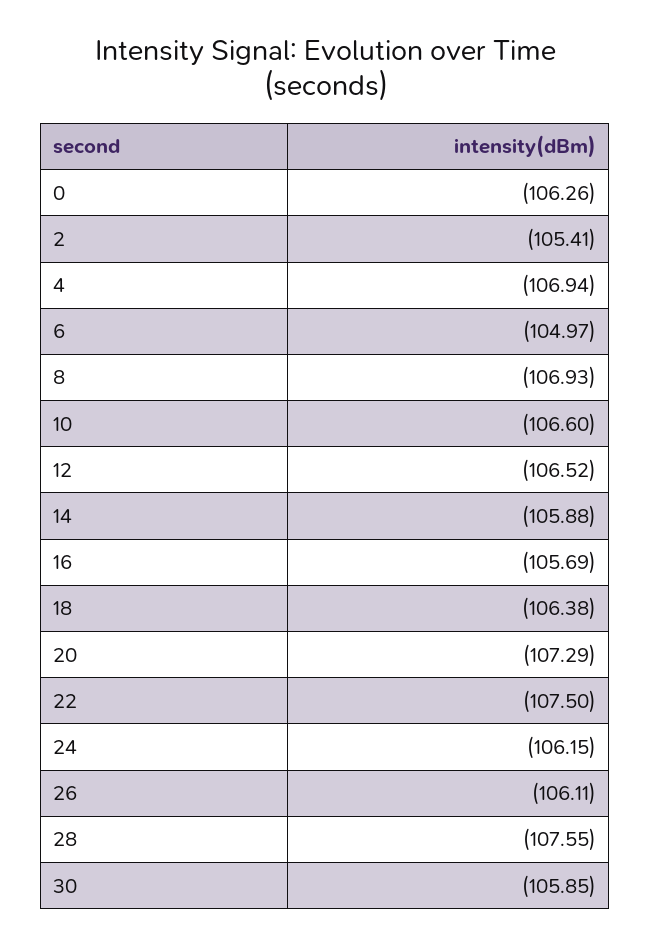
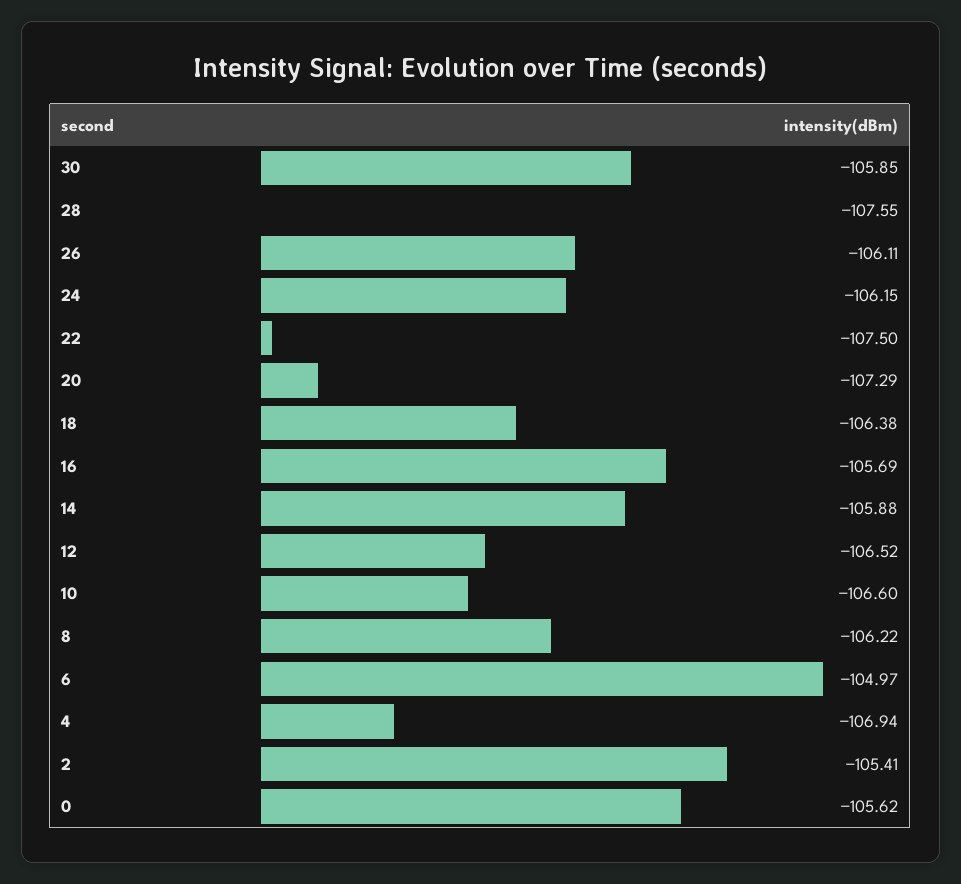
0: -106.26 -> -105.62
8: -106.93 -> -106.22

